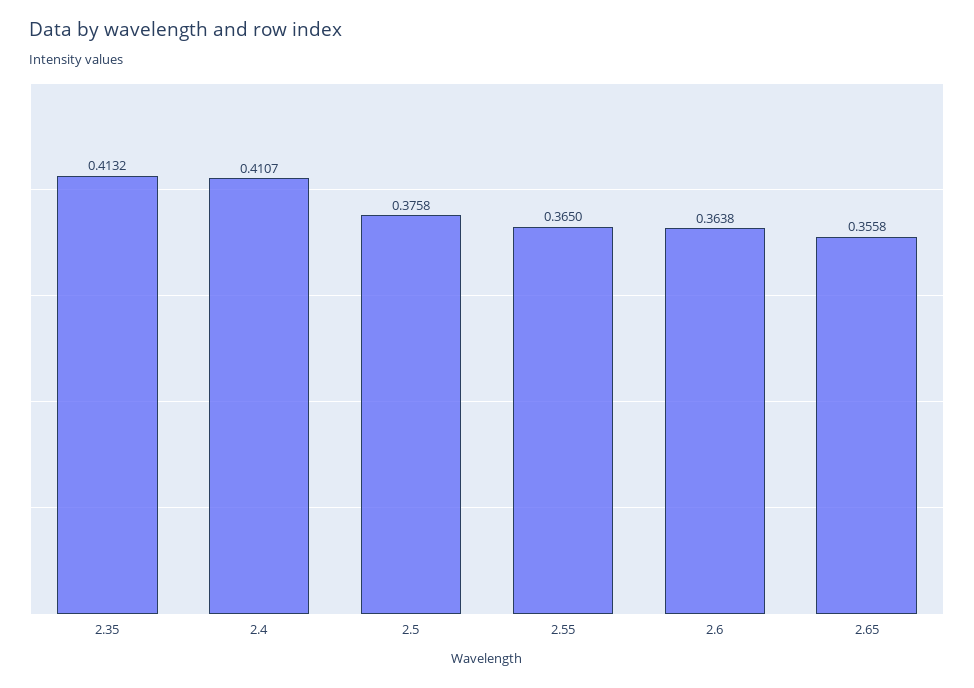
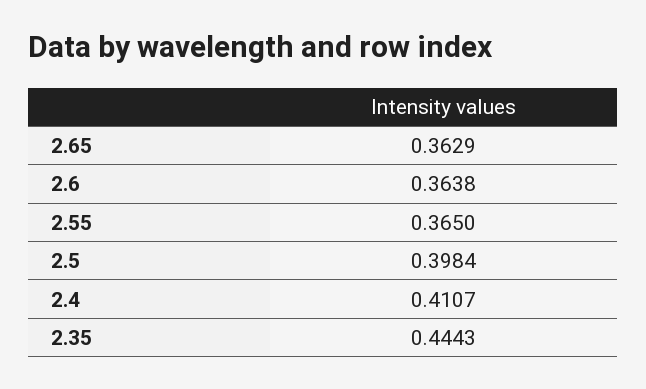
2.35: 0.4132 -> 0.4443
2.5: 0.3758 -> 0.3984
2.65: 0.3558 -> 0.3629

